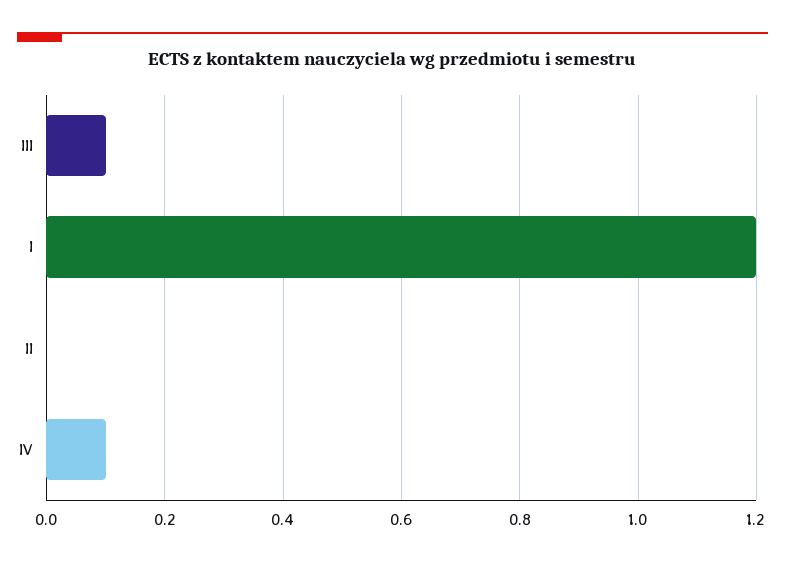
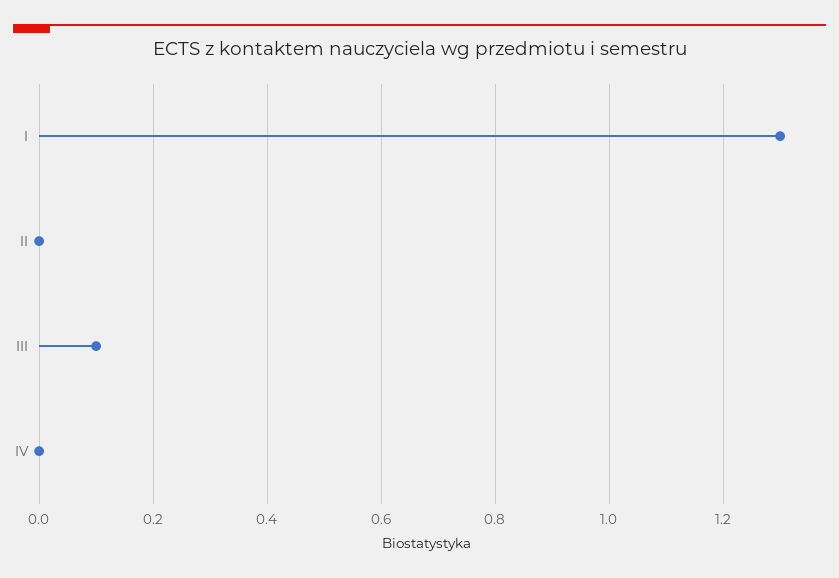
I: 1.2 -> 1.3
IV: 0.1 -> 0

